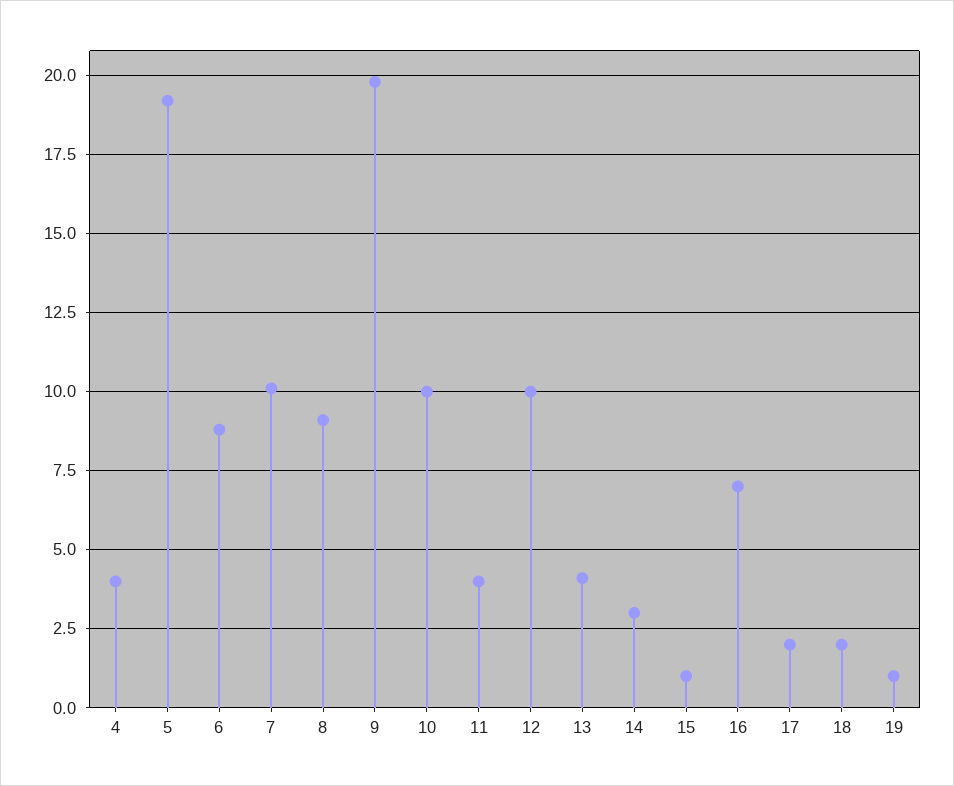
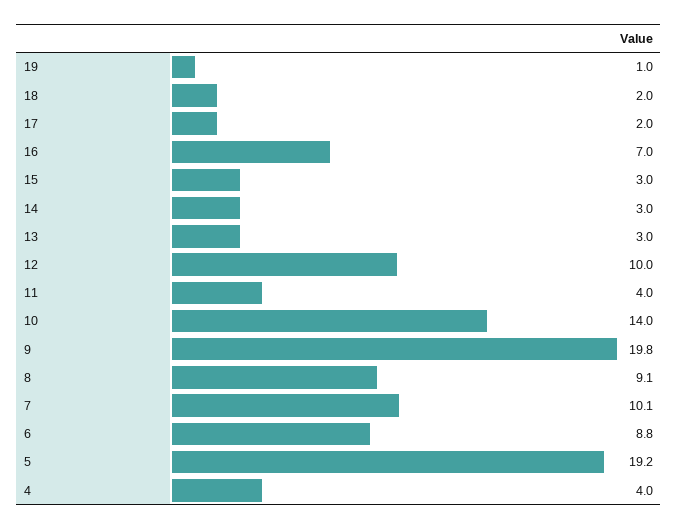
10: 10 -> 14
13: 4 -> 3
15: 1 -> 3

